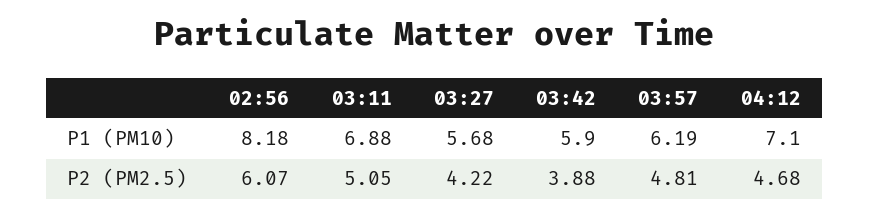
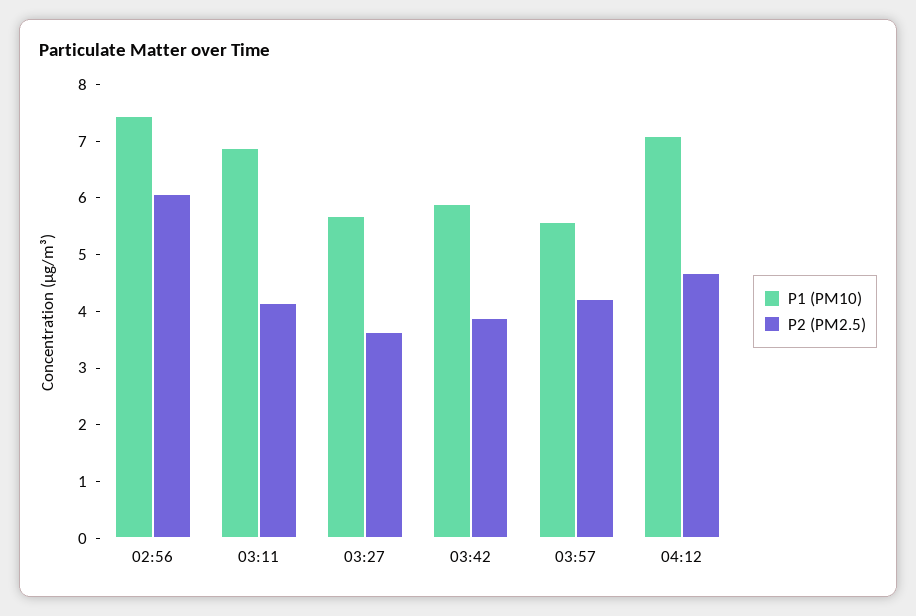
P1 (PM10), 02:56: 8.18 -> 7.4
P1 (PM10), 03:57: 6.19 -> 5.6
P2 (PM2.5), 03:11: 5.05 -> 4.2
P2 (PM2.5), 03:27: 4.22 -> 3.6
P2 (PM2.5), 03:57: 4.81 -> 4.2

